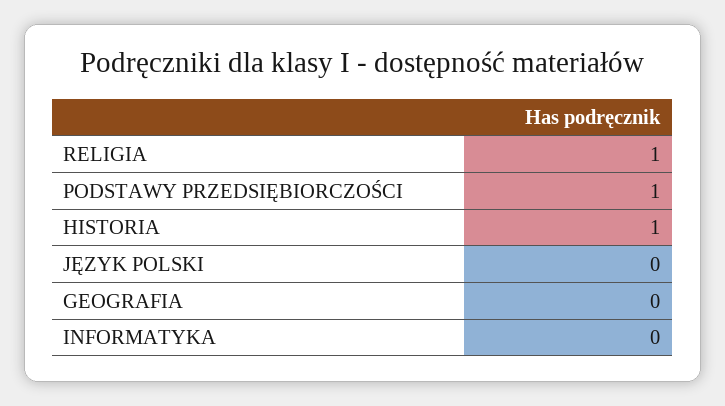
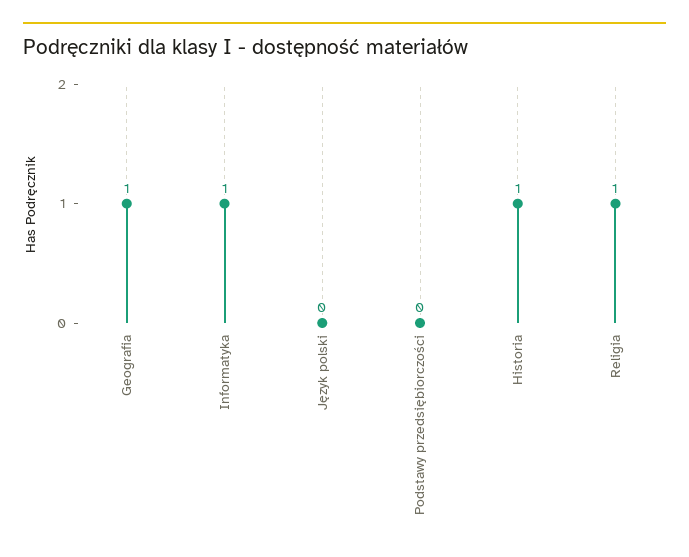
PODSTAWY PRZEDSIĘBIORCZOŚCI: 1 -> 0
GEOGRAFIA: 0 -> 1
INFORMATYKA: 0 -> 1

